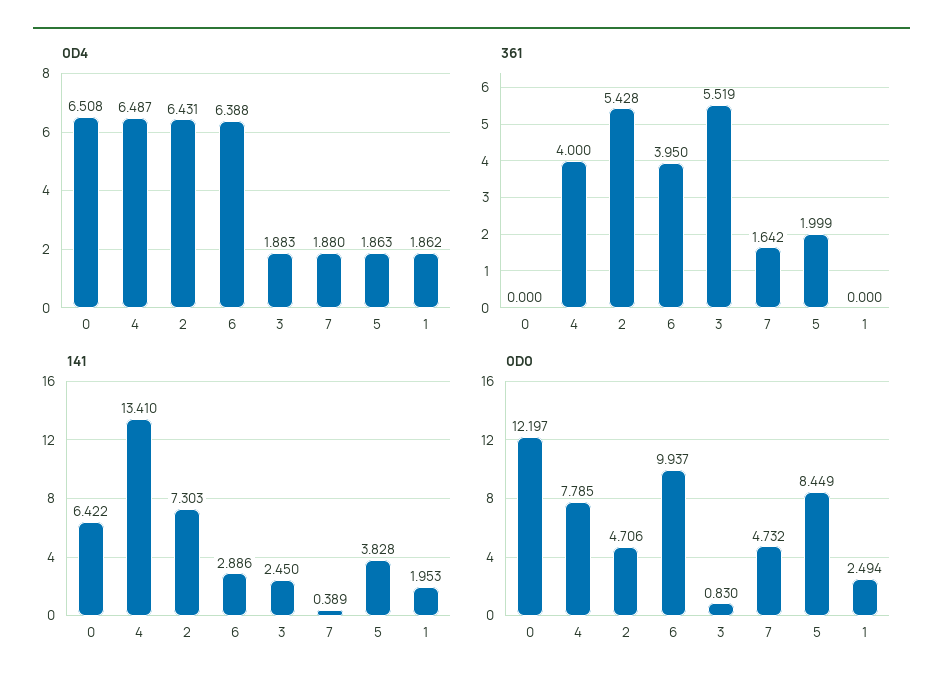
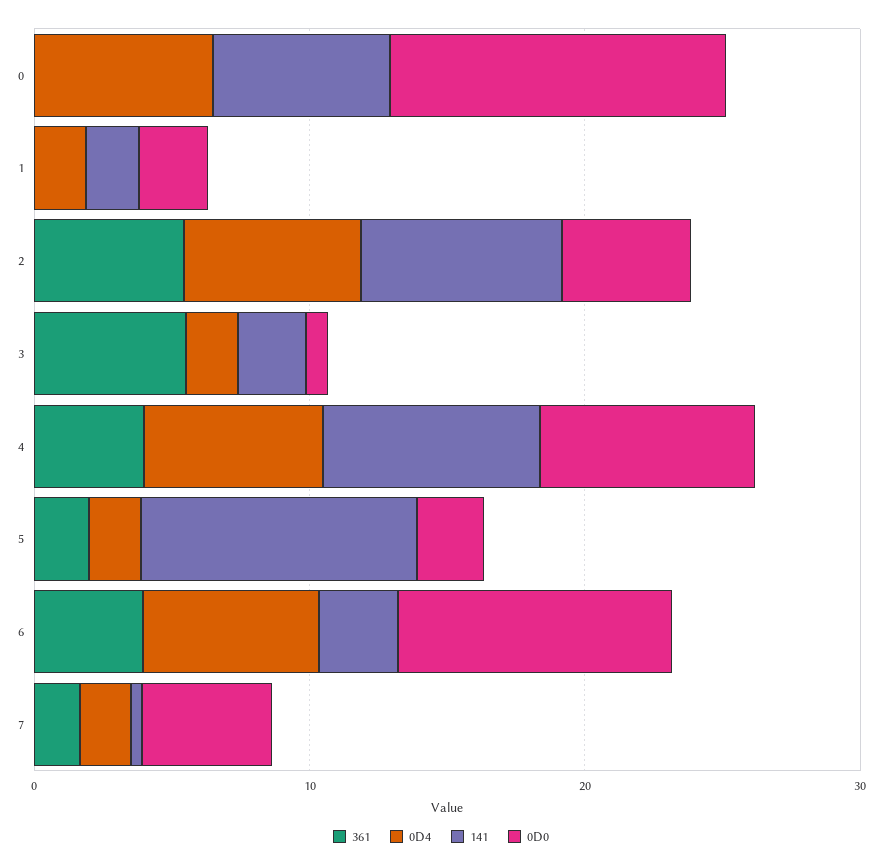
141, 4: 13.41 -> 8
141, 5: 3.828 -> 10
0D0, 5: 8.449 -> 2

